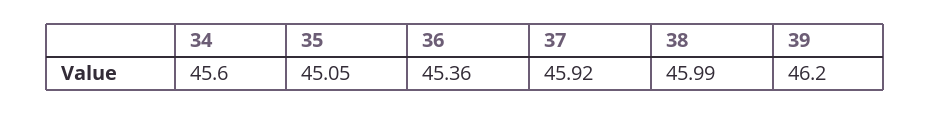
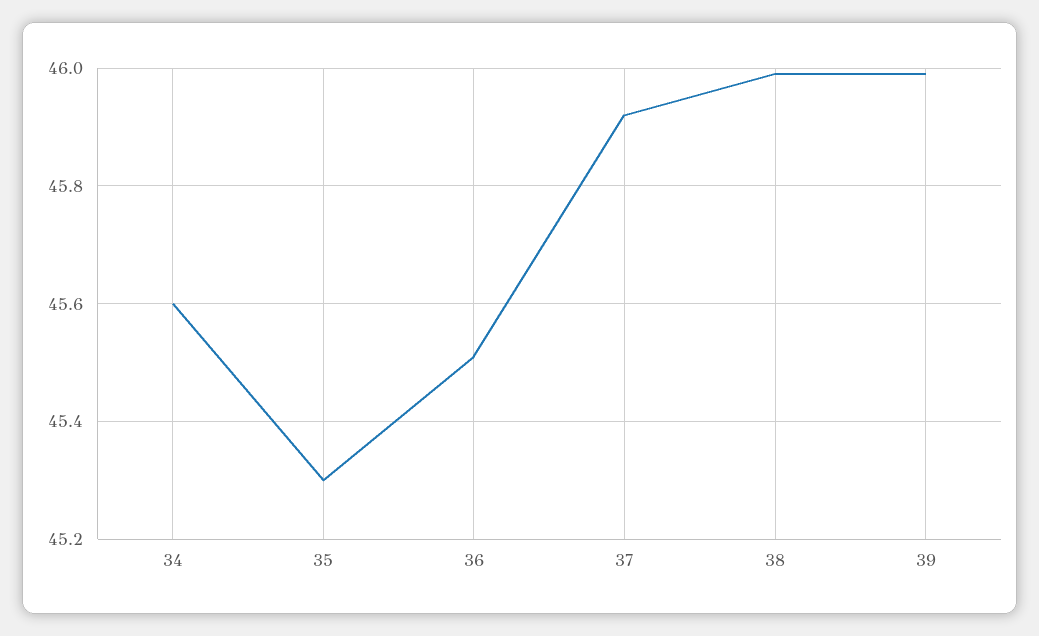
35: 45.05 -> 45.3
36: 45.36 -> 45.5
39: 46.2 -> 46

